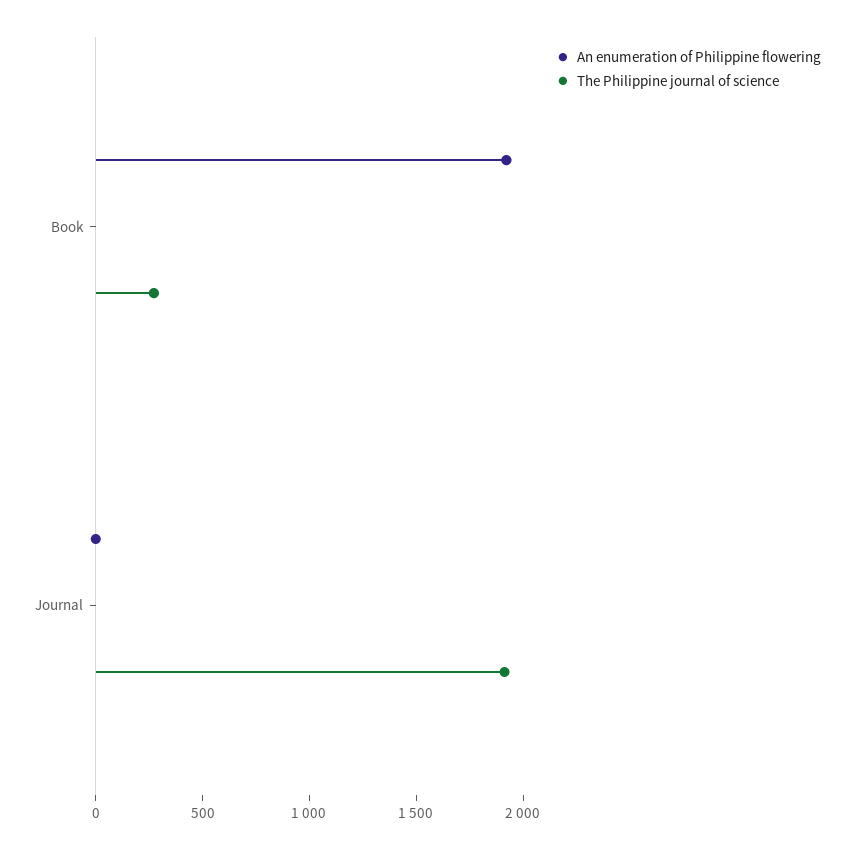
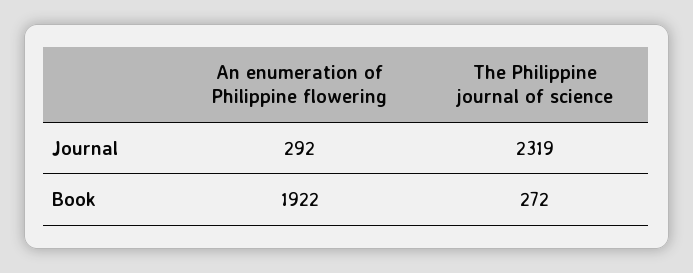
An enumeration of Philippine flowering, Journal: 0 -> 292
The Philippine journal of science, Journal: 1900 -> 2319

